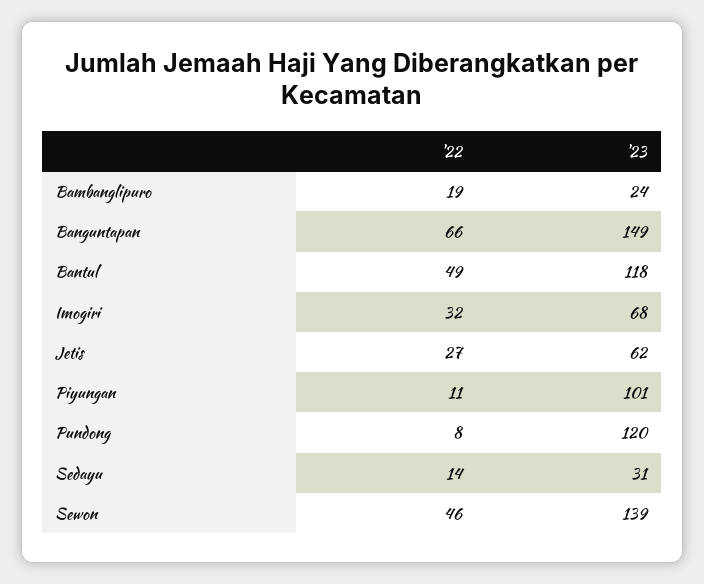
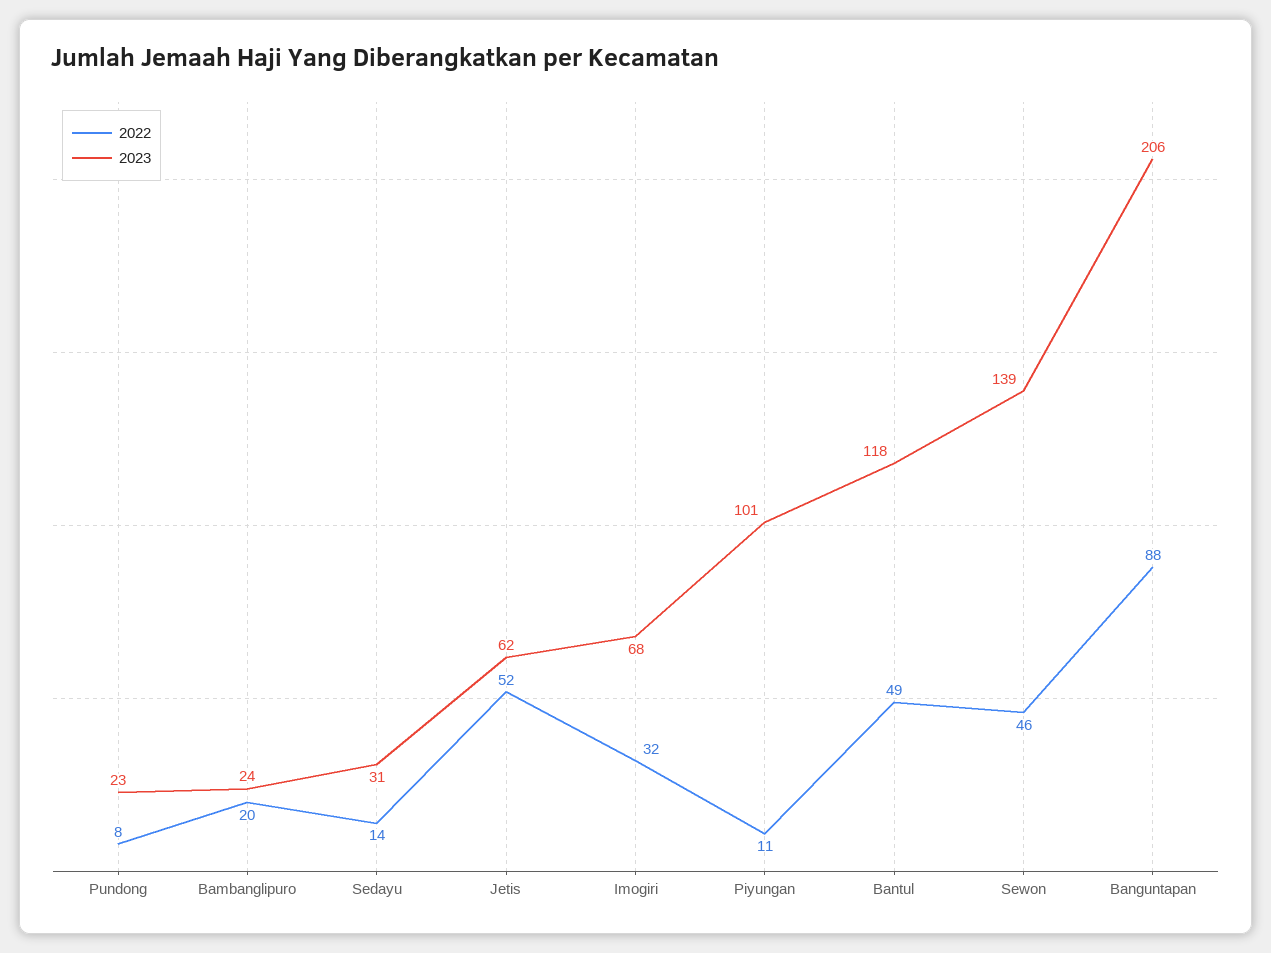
'22, Bambanglipuro: 19 -> 20
'22, Banguntapan: 66 -> 88
'23, Banguntapan: 149 -> 206
'22, Jetis: 27 -> 52
'23, Pundong: 120 -> 23

